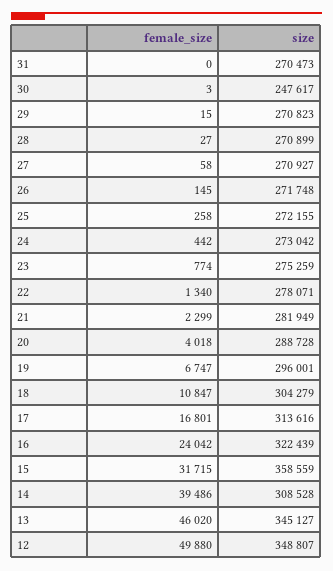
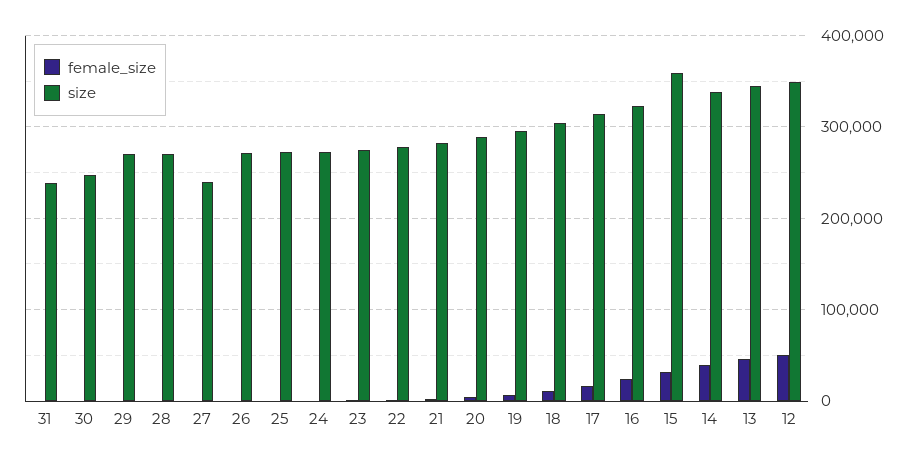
size, 31: 270473 -> 240000
size, 27: 270927 -> 240000
size, 14: 308528 -> 340000

